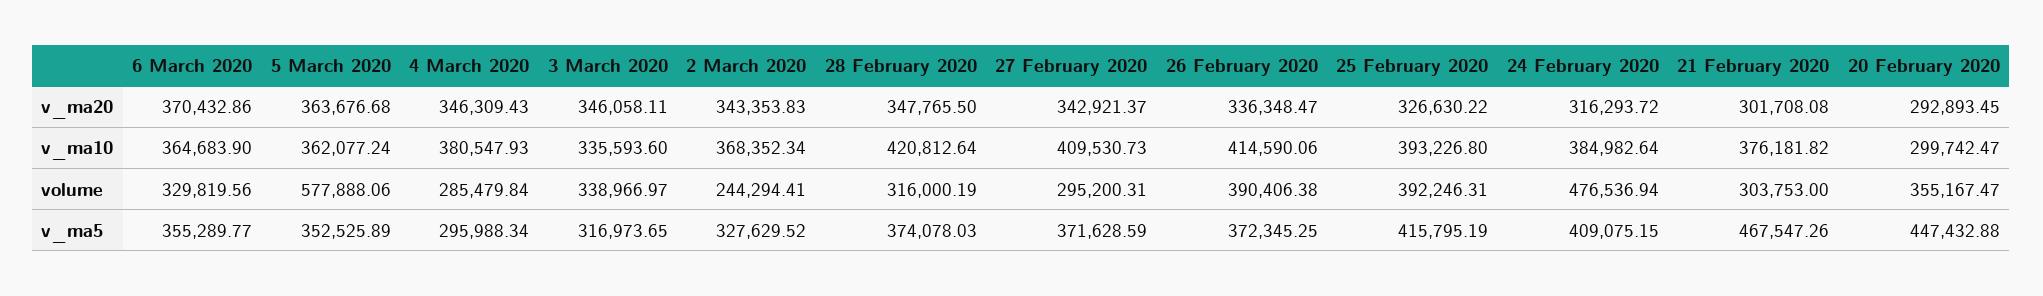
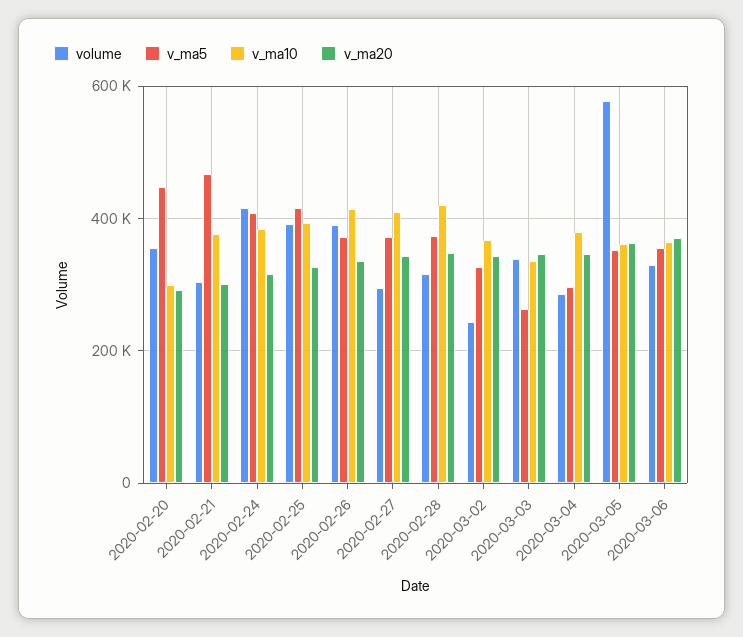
volume, 24 February 2020: 476536.94 -> 420000
v_ma5, 3 March 2020: 316973.65 -> 260000

